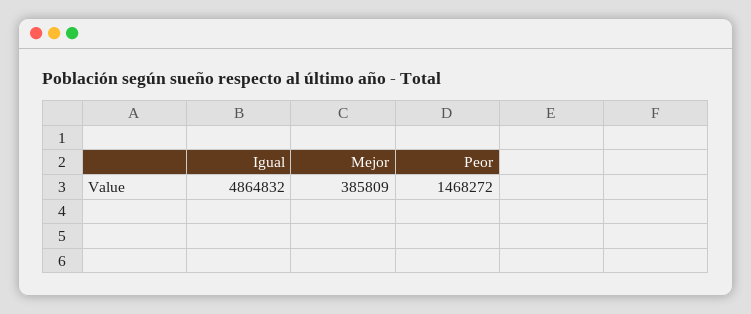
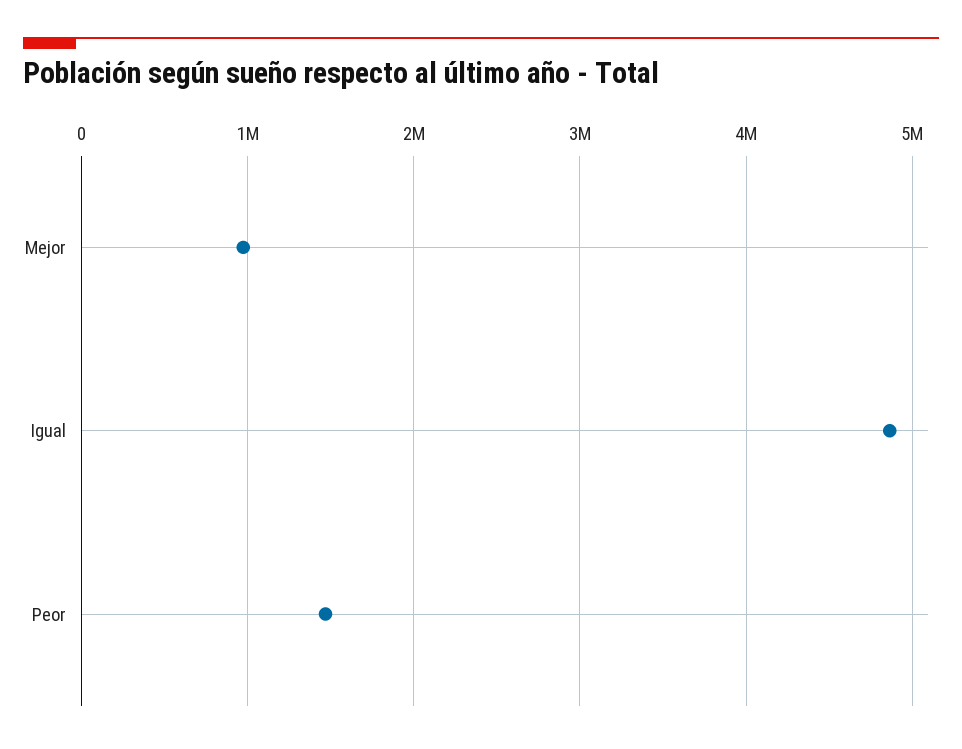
Mejor: 385809 -> 1000000

